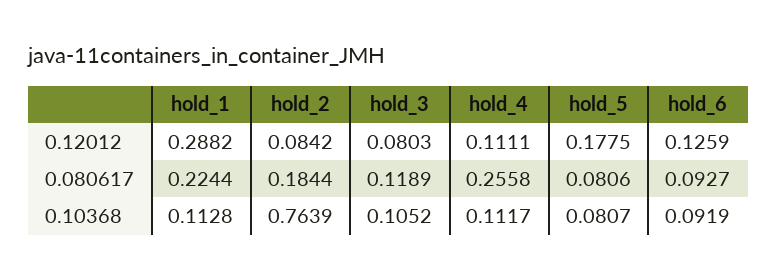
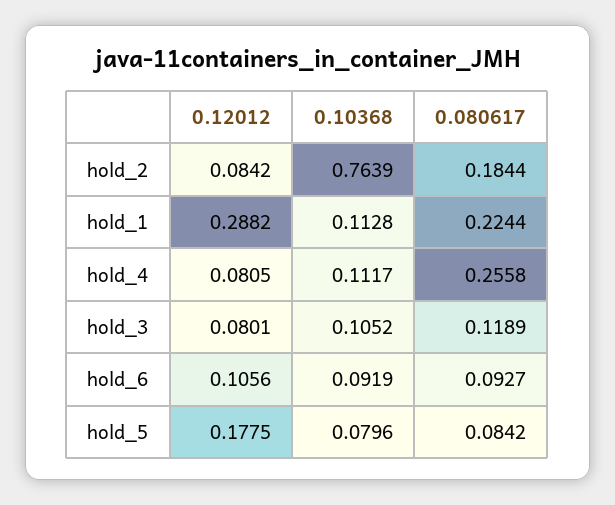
hold_3, 0.12012: 0.0803 -> 0.0801
hold_4, 0.12012: 0.1111 -> 0.0805
hold_6, 0.12012: 0.1259 -> 0.1056
hold_5, 0.080617: 0.0806 -> 0.0842
hold_5, 0.10368: 0.0807 -> 0.0796

